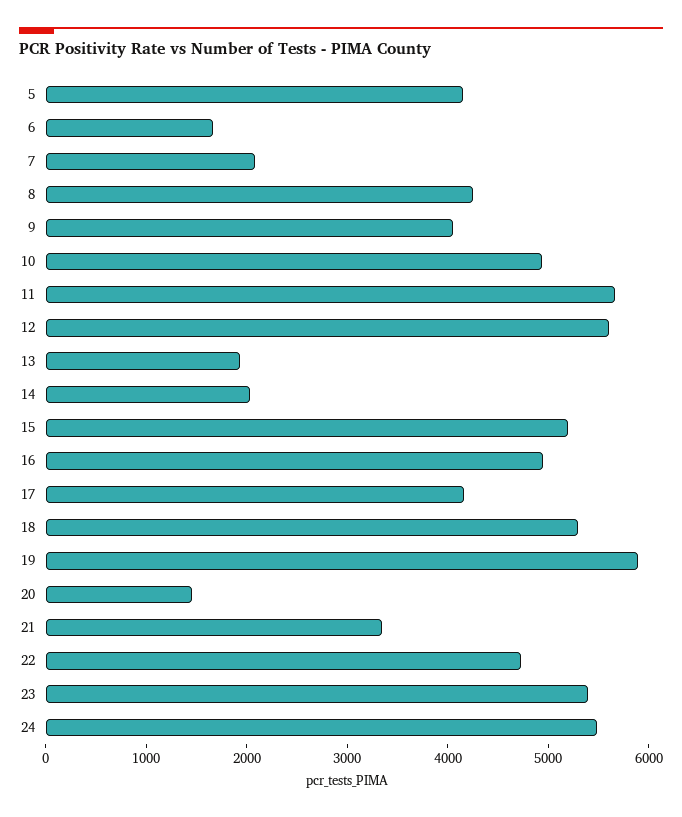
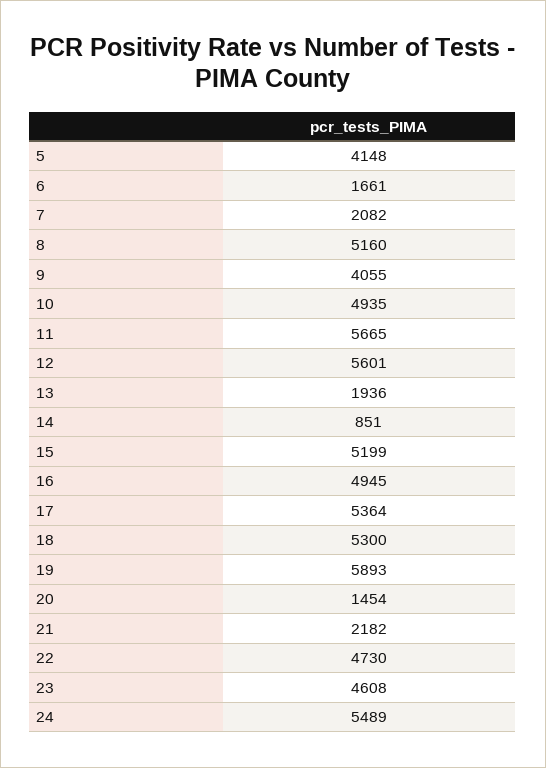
8: 4200 -> 5160
14: 2000 -> 851
17: 4200 -> 5364
21: 3400 -> 2182
23: 5400 -> 4608

